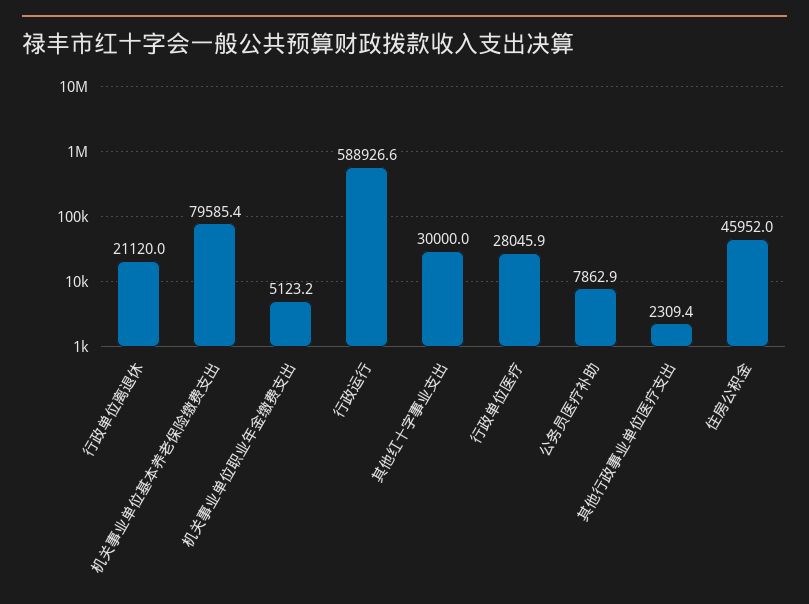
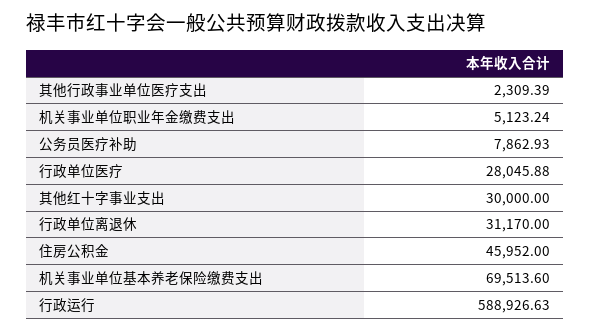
行政单位离退休: 21120 -> 31170
机关事业单位基本养老保险缴费支出: 79585.4 -> 69513.6

